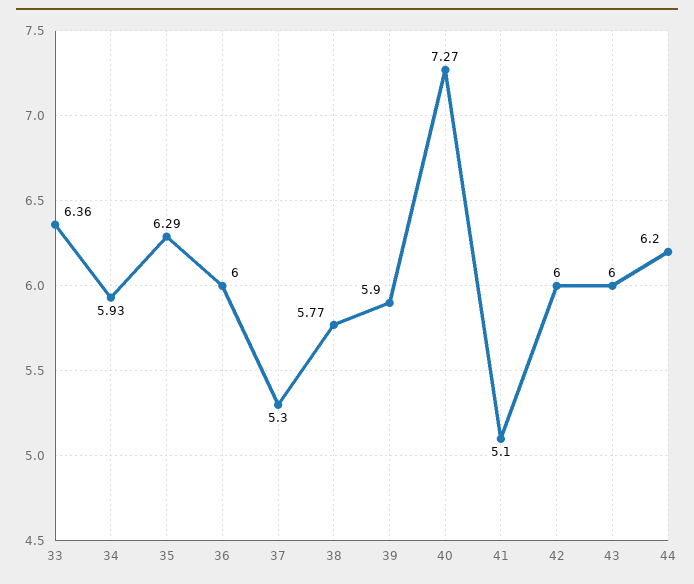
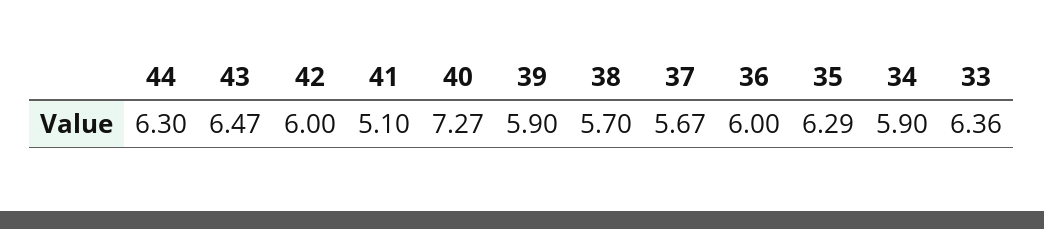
34: 5.93 -> 5.9
37: 5.3 -> 5.67
38: 5.77 -> 5.7
43: 6 -> 6.47
44: 6.2 -> 6.3

